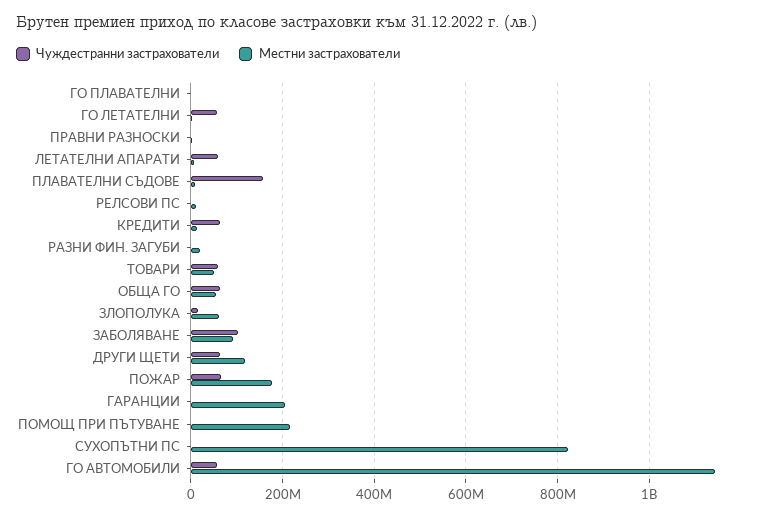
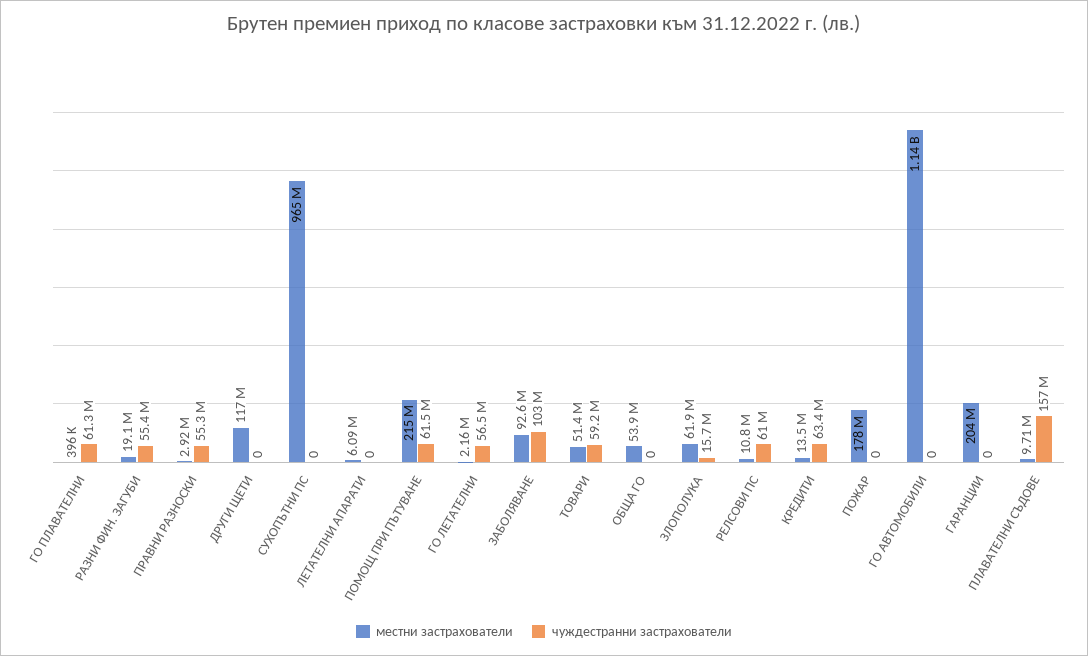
Чуждестранни застрахователи, ГО ПЛАВАТЕЛНИ: 0 -> 61300000
Чуждестранни застрахователи, ПРАВНИ РАЗНОСКИ: 0 -> 55300000
Чуждестранни застрахователи, ЛЕТАТЕЛНИ АПАРАТИ: 60000000 -> 0
Чуждестранни застрахователи, РЕЛСОВИ ПС: 0 -> 61000000
Чуждестранни застрахователи, РАЗНИ ФИН. ЗАГУБИ: 0 -> 55400000
Чуждестранни застрахователи, ОБЩА ГО: 60000000 -> 0
Чуждестранни застрахователи, ДРУГИ ЩЕТИ: 60000000 -> 0
Чуждестранни застрахователи, ПОЖАР: 60000000 -> 0
Чуждестранни застрахователи, ПОМОЩ ПРИ ПЪТУВАНЕ: 0 -> 61500000
Местни застрахователи, СУХОПЪТНИ ПС: 820000000 -> 965000000
Чуждестранни застрахователи, ГО АВТОМОБИЛИ: 60000000 -> 0

